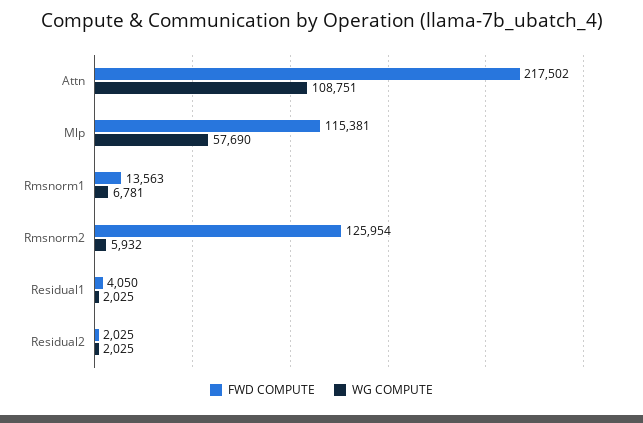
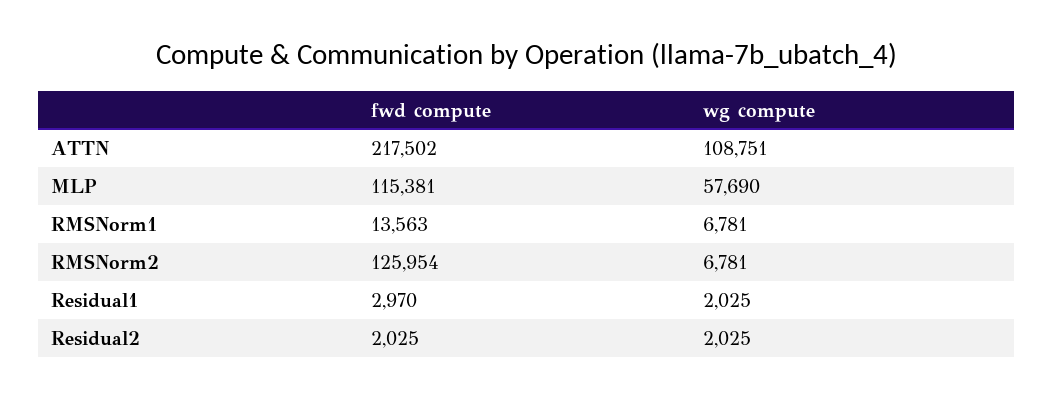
WG COMPUTE, Rmsnorm2: 5932 -> 6781
FWD COMPUTE, Residual1: 4050 -> 2970

